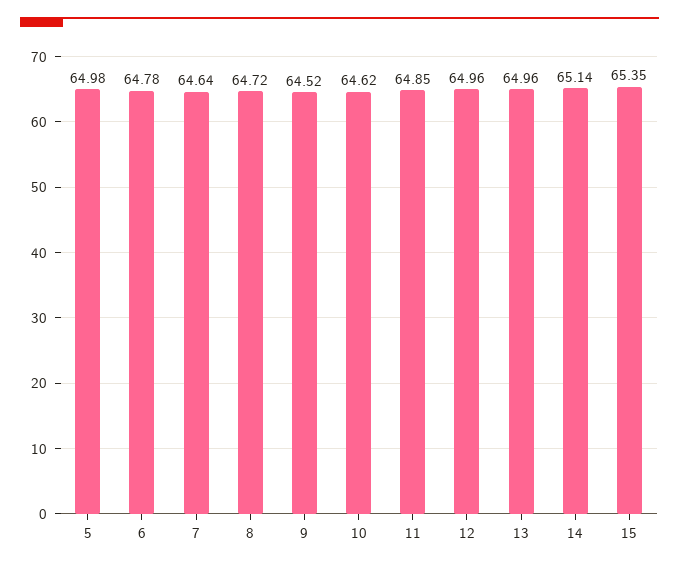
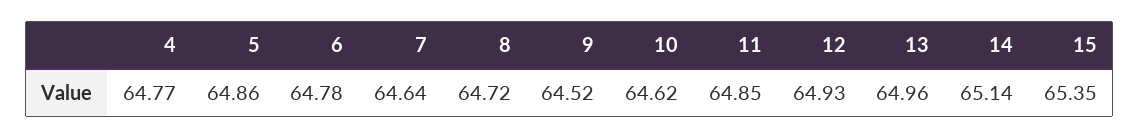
5: 64.98 -> 64.86
12: 64.96 -> 64.93
4: none -> 64.77

